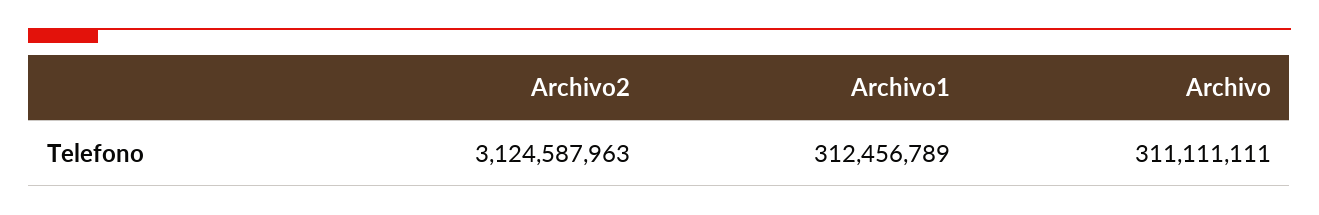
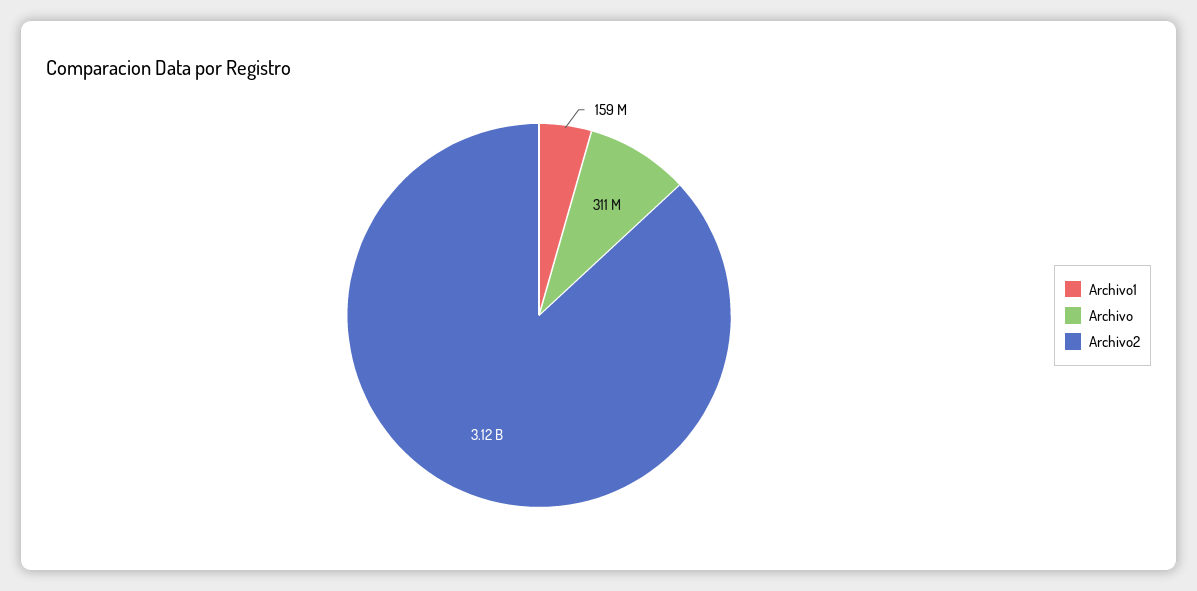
Archivo1: 312456789 -> 159000000

